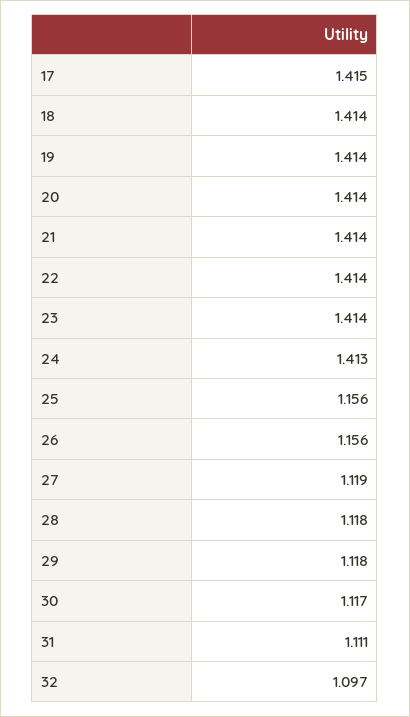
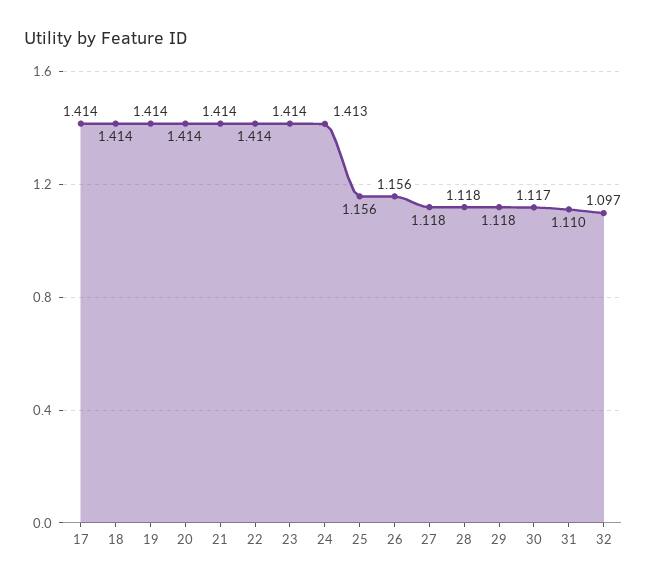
17: 1.415 -> 1.414
27: 1.119 -> 1.118
31: 1.111 -> 1.11

